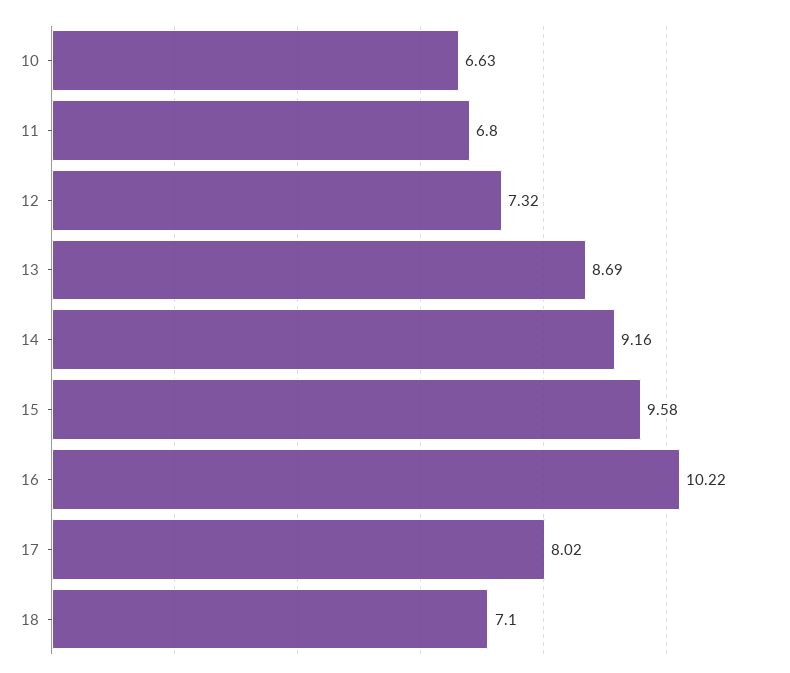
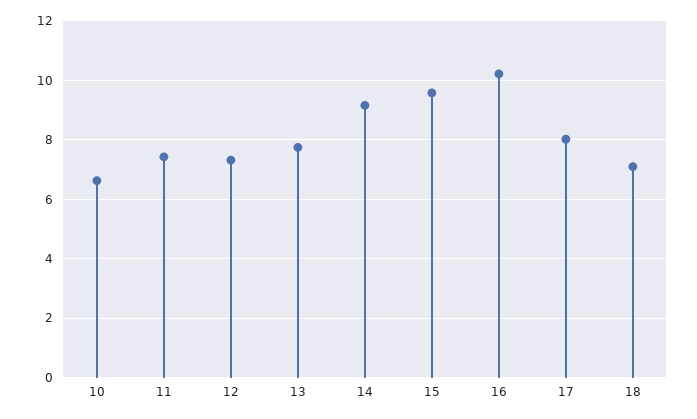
11: 6.8 -> 7.5
13: 8.69 -> 7.75

